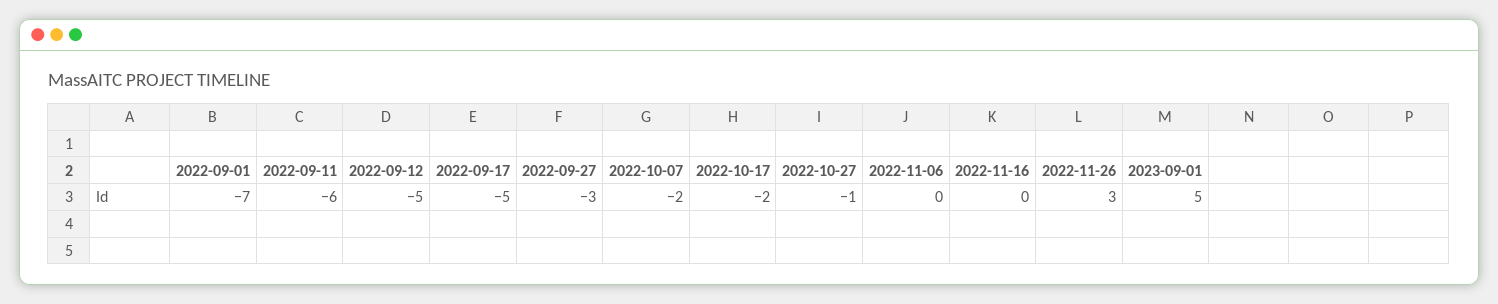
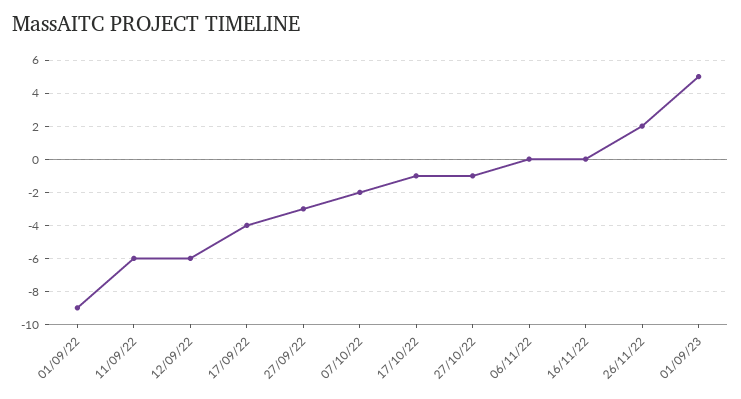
2022-09-01: -7 -> -9
2022-09-12: -5 -> -6
2022-09-17: -5 -> -4
2022-10-17: -2 -> -1
2022-11-26: 3 -> 2

